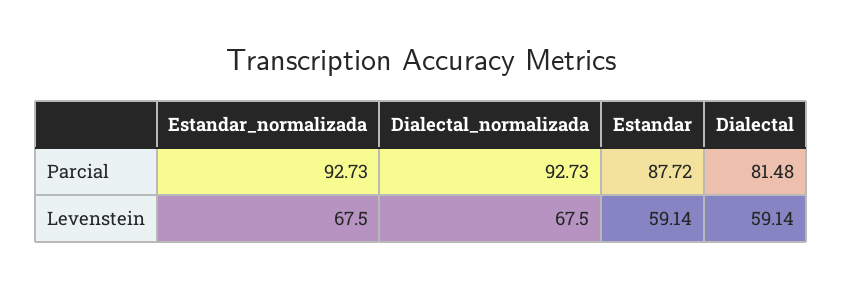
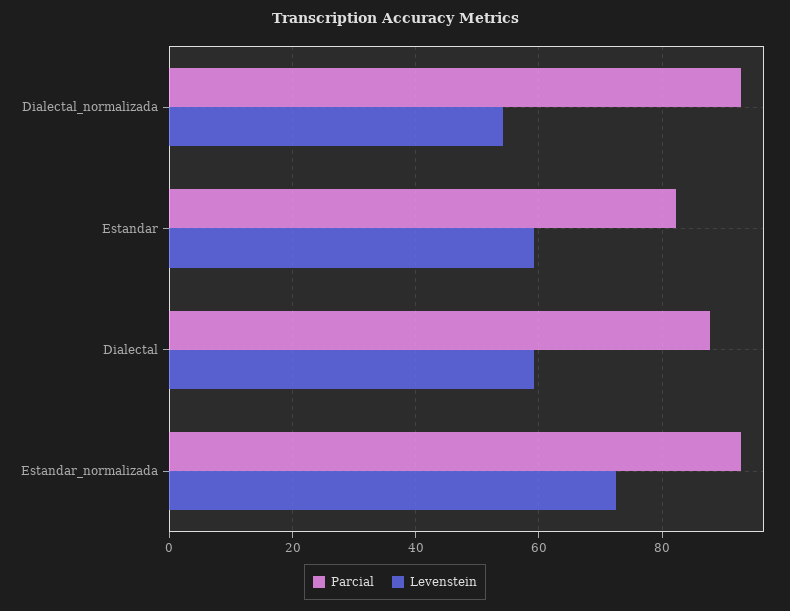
Parcial, Estandar: 87.72 -> 82
Parcial, Dialectal: 81.48 -> 88
Levenstein, Estandar_normalizada: 67.5 -> 72
Levenstein, Dialectal_normalizada: 67.5 -> 54

